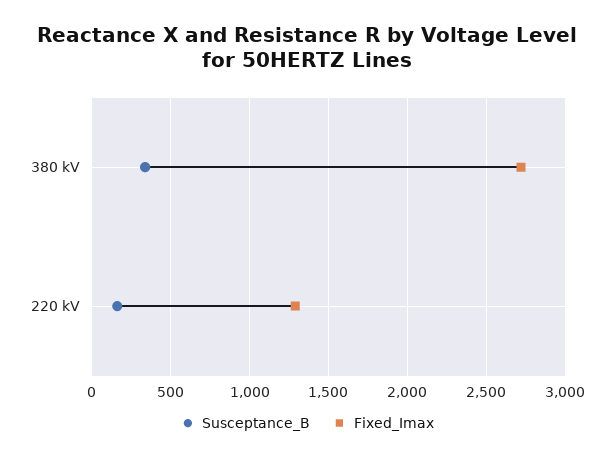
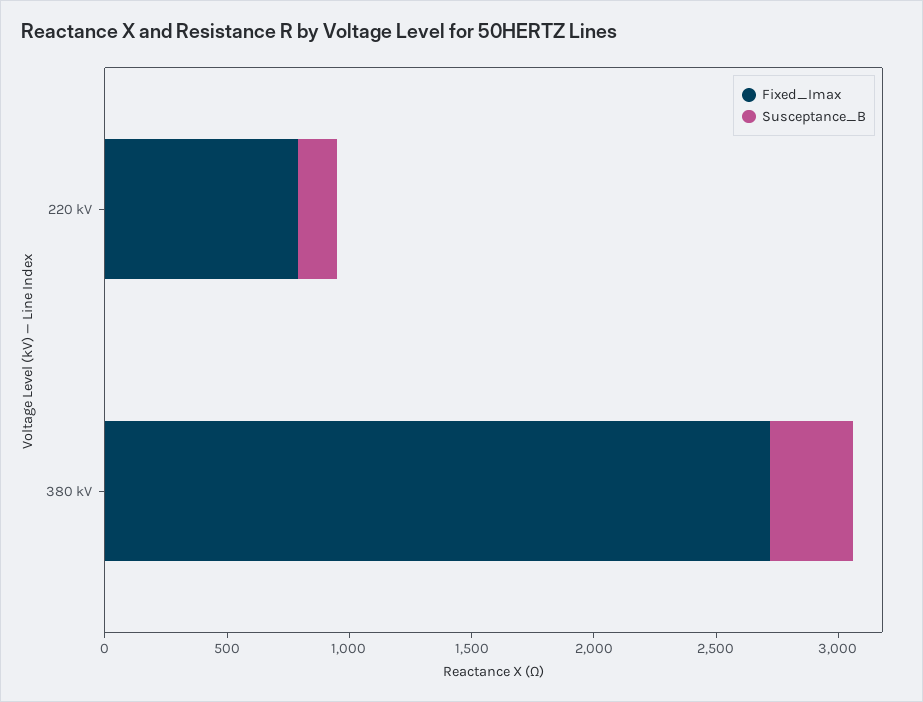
Fixed_Imax, 220 kV: 1300 -> 800

